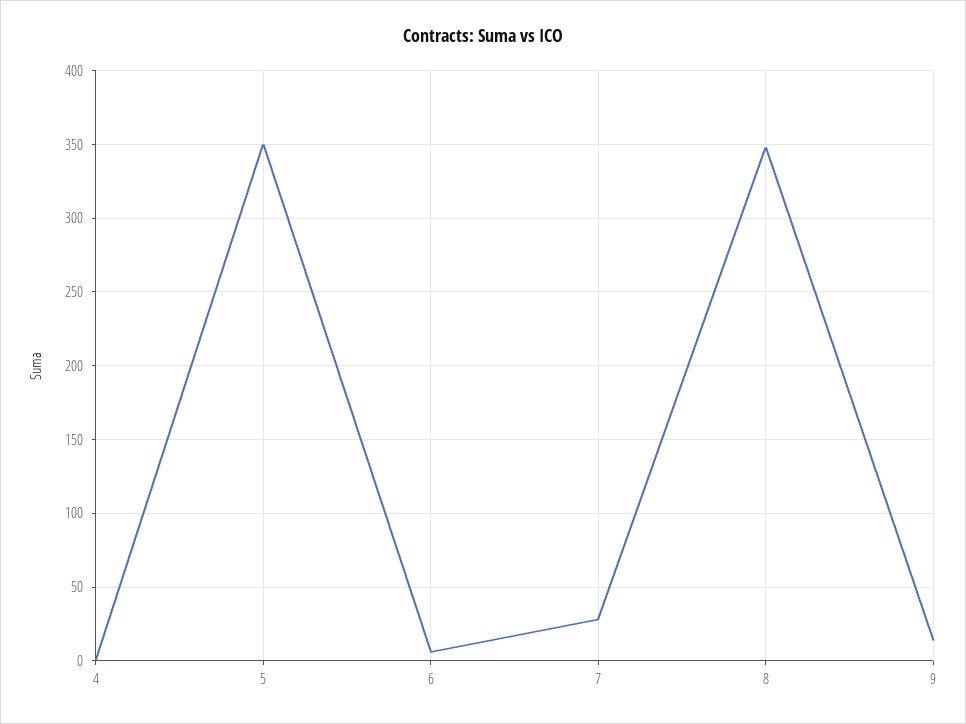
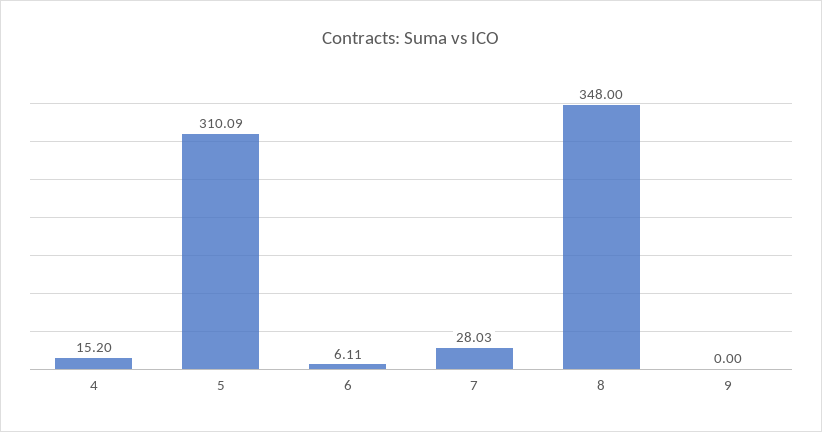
4: 0 -> 15.2
5: 350 -> 310.09
9: 15 -> 0

